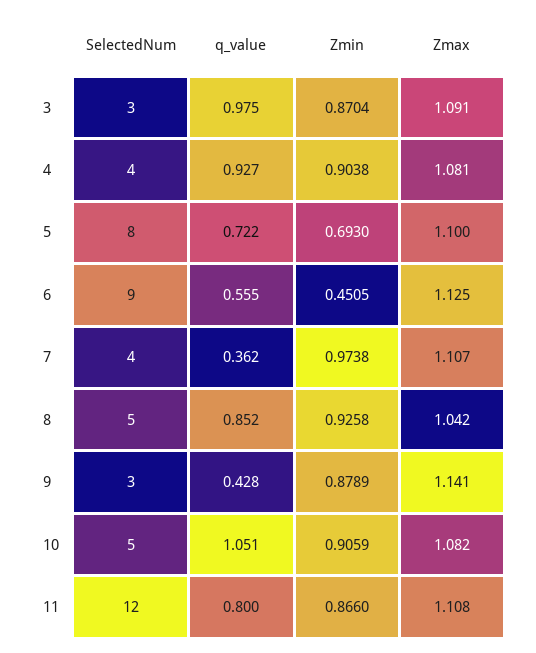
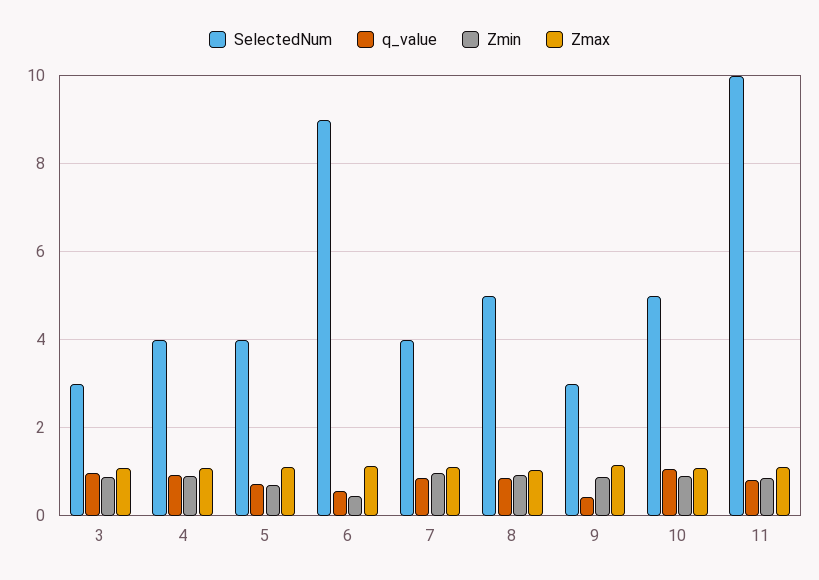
SelectedNum, 5: 8 -> 4
q_value, 7: 0.362 -> 0.8
SelectedNum, 11: 12 -> 10

